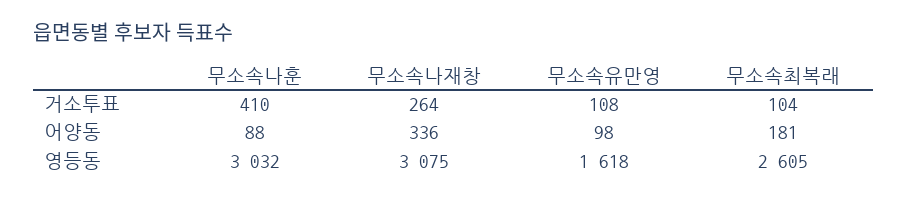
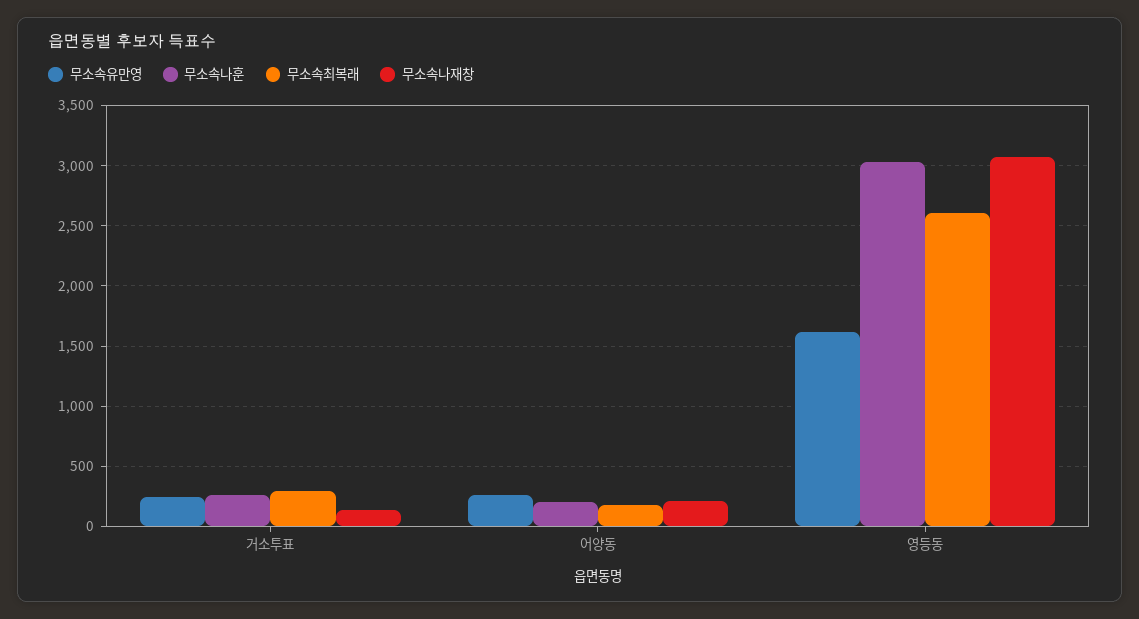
무소속나훈, 거소투표: 410 -> 250
무소속나재창, 거소투표: 264 -> 150
무소속유만영, 거소투표: 108 -> 250
무소속최복래, 거소투표: 104 -> 300
무소속나훈, 어양동: 88 -> 200
무소속나재창, 어양동: 336 -> 200
무소속유만영, 어양동: 98 -> 250

